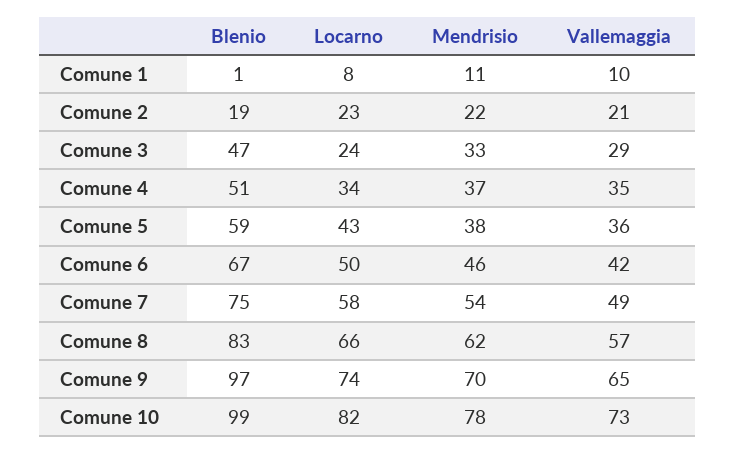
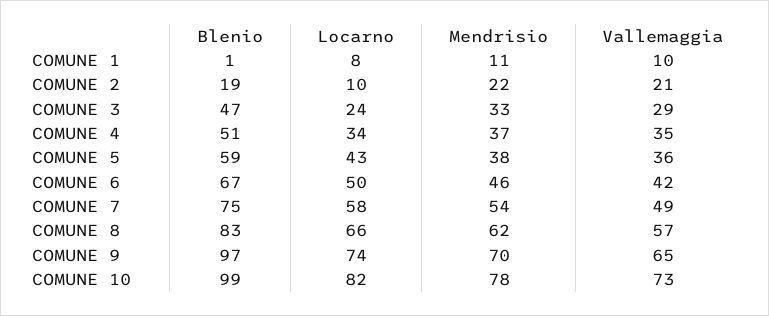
Locarno, Comune 2: 23 -> 10

